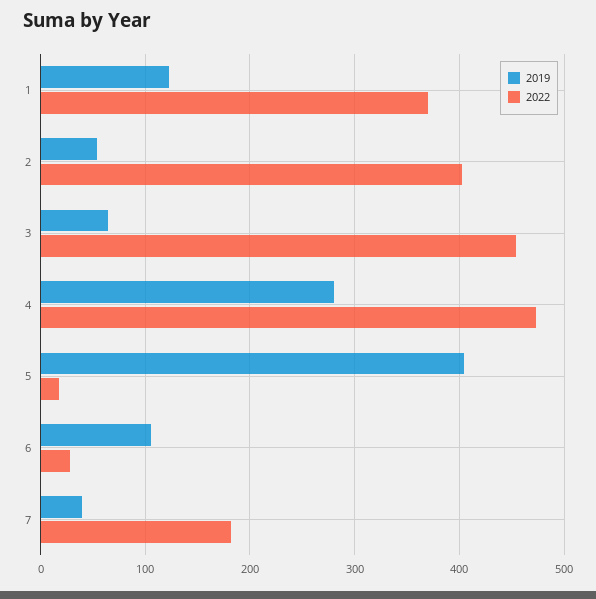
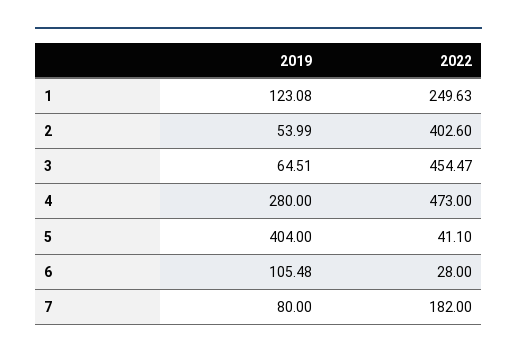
2022, 1: 370 -> 249.63
2022, 5: 20 -> 41.1
2019, 7: 40 -> 80

